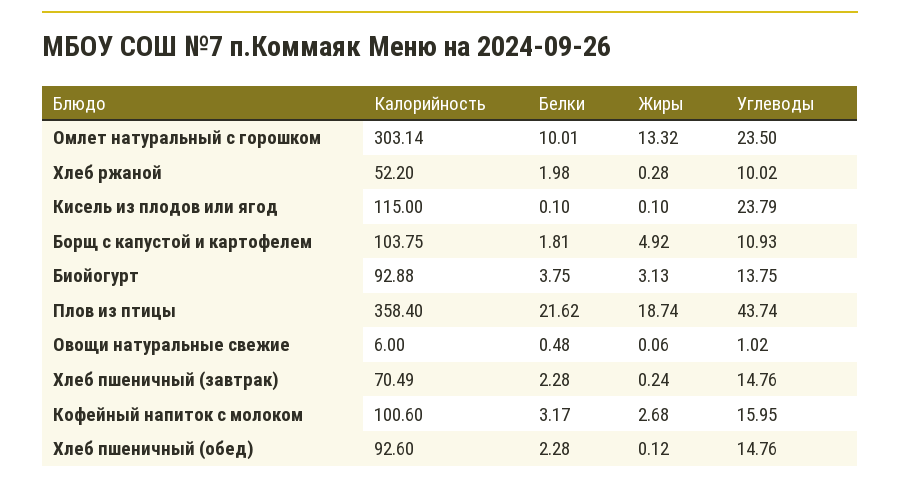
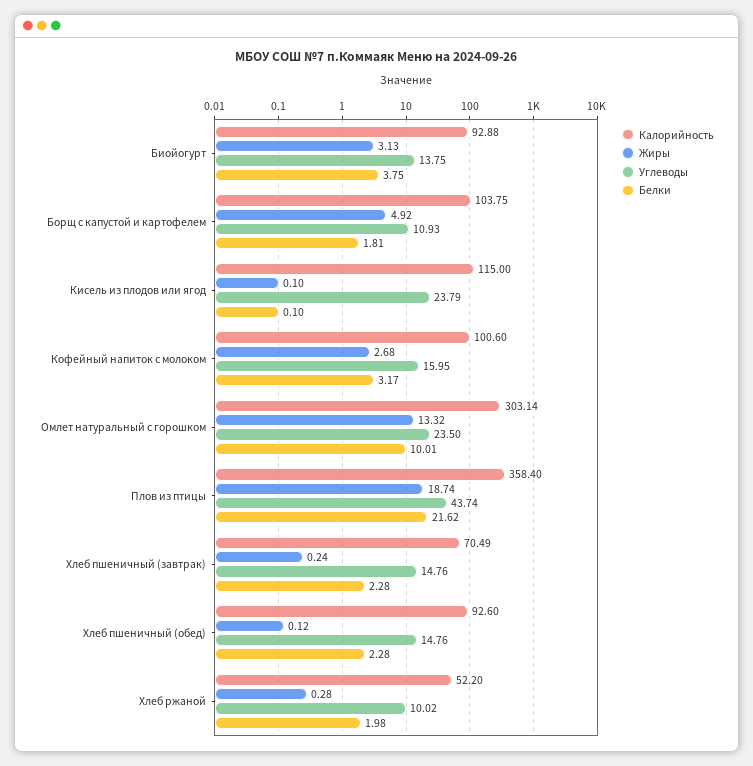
Калорийность, Овощи натуральные свежие: 6 -> none
Белки, Овощи натуральные свежие: 0.48 -> none
Жиры, Овощи натуральные свежие: 0.06 -> none
Углеводы, Овощи натуральные свежие: 1.02 -> none

